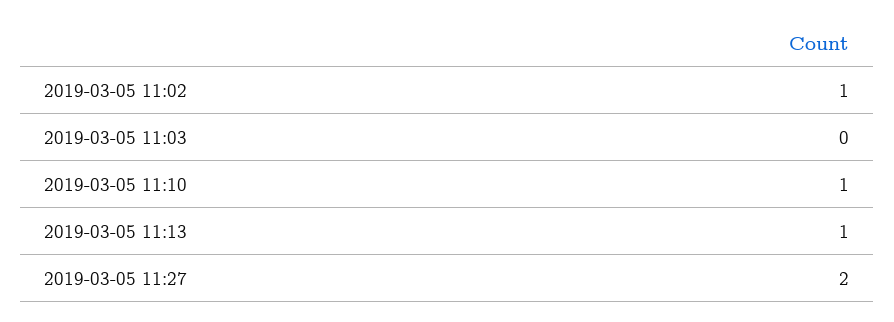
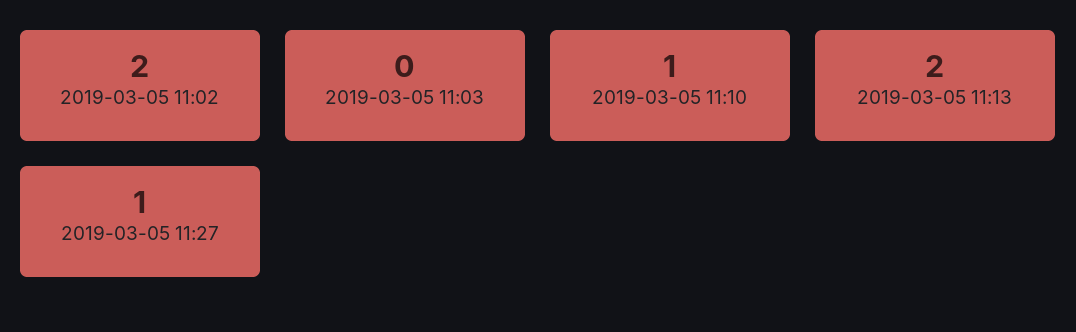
2019-03-05 11:02: 1 -> 2
2019-03-05 11:13: 1 -> 2
2019-03-05 11:27: 2 -> 1

